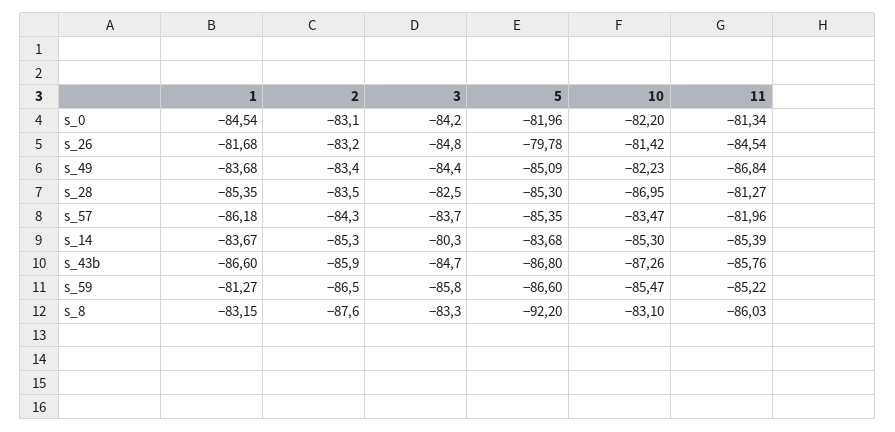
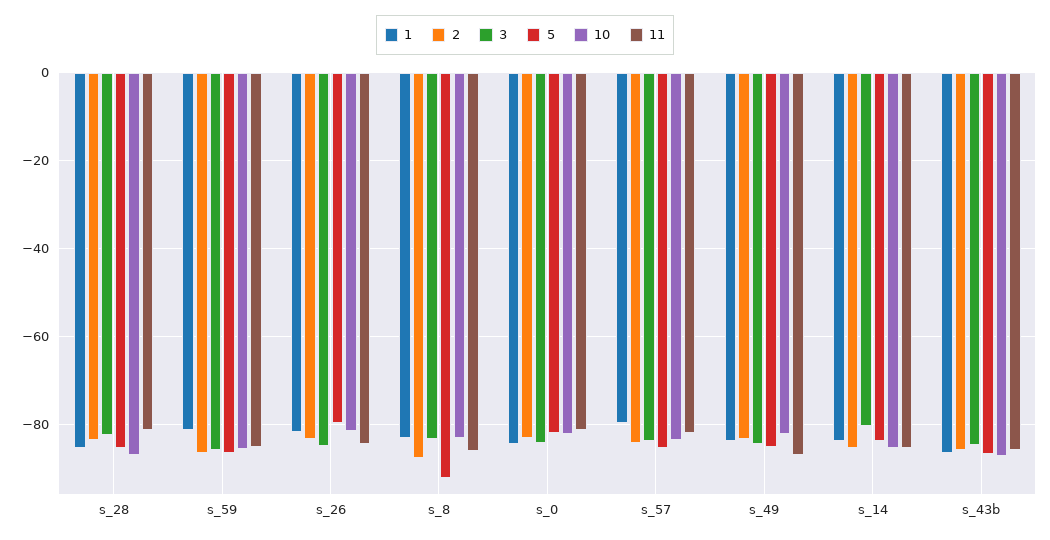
1, s_57: -86.18 -> -80

